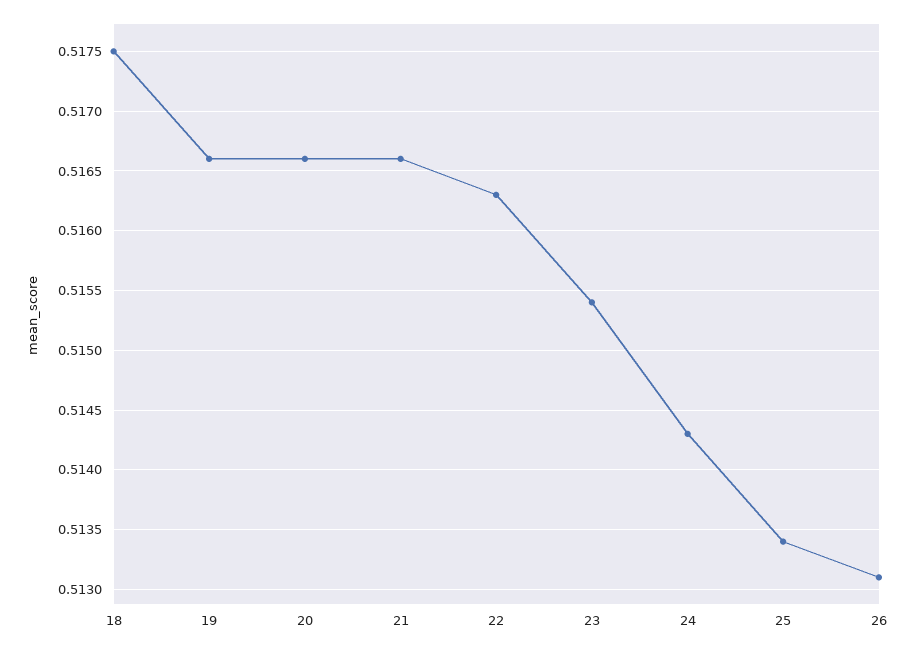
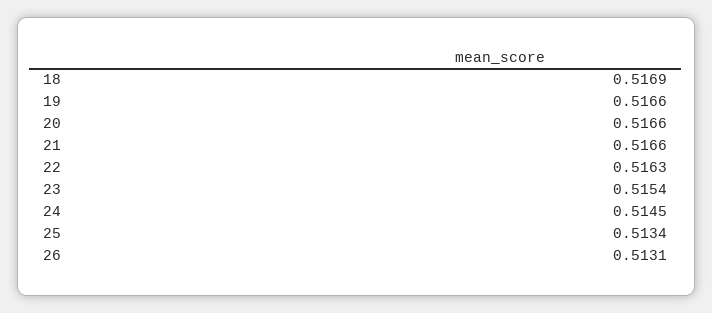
18: 0.5175 -> 0.5169
24: 0.5143 -> 0.5145

